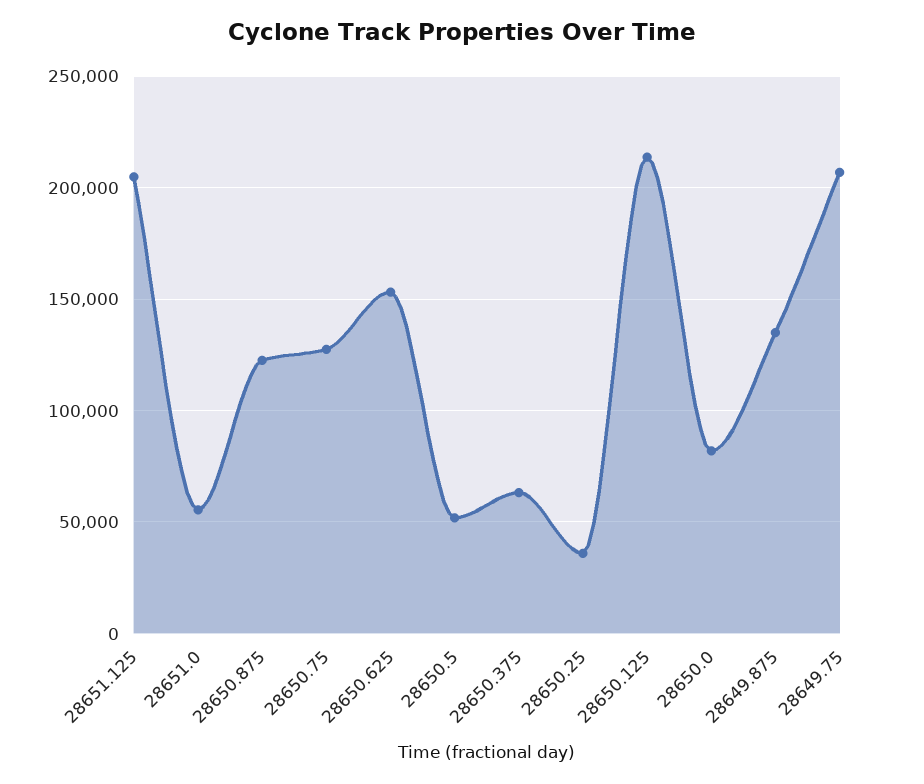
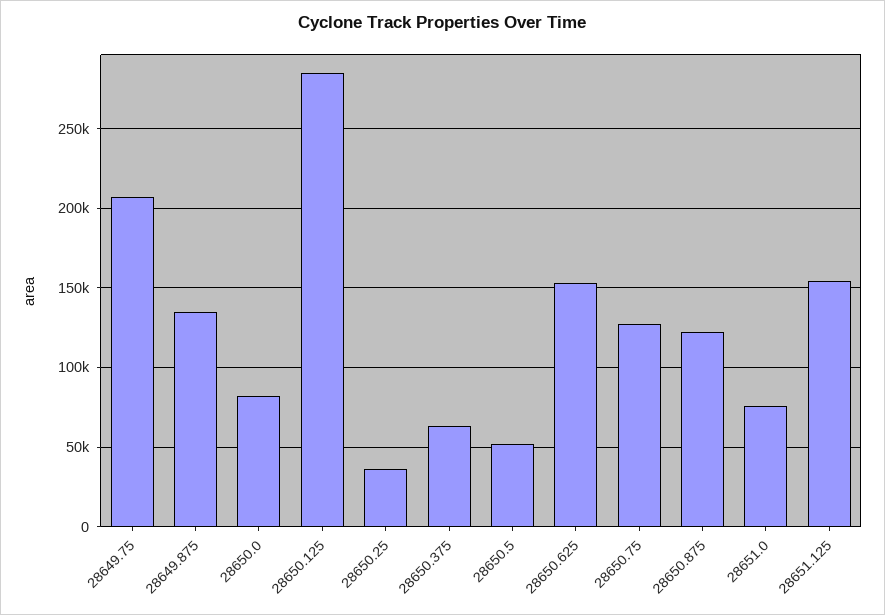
28651.125: 205000 -> 155000
28651.0: 55000 -> 75000
28650.125: 215000 -> 285000

